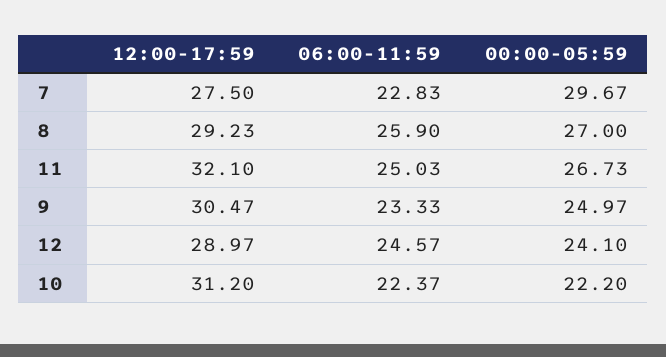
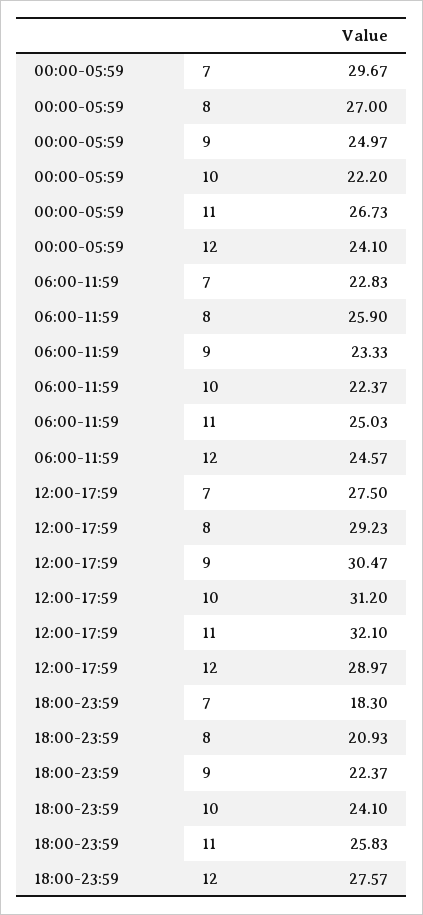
18:00-23:59, 7: none -> 18.3
18:00-23:59, 8: none -> 20.93
18:00-23:59, 9: none -> 22.37
18:00-23:59, 10: none -> 24.1
18:00-23:59, 11: none -> 25.83
18:00-23:59, 12: none -> 27.57

